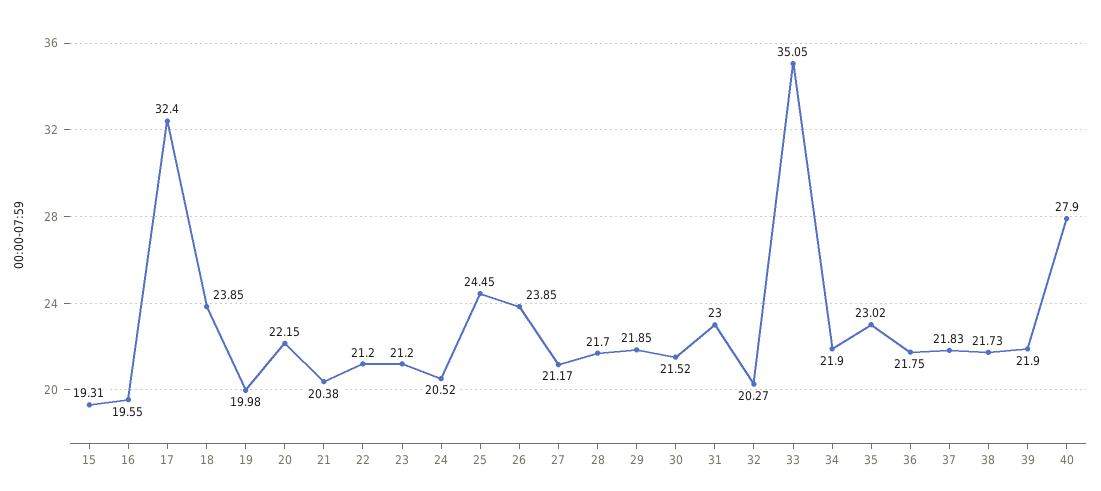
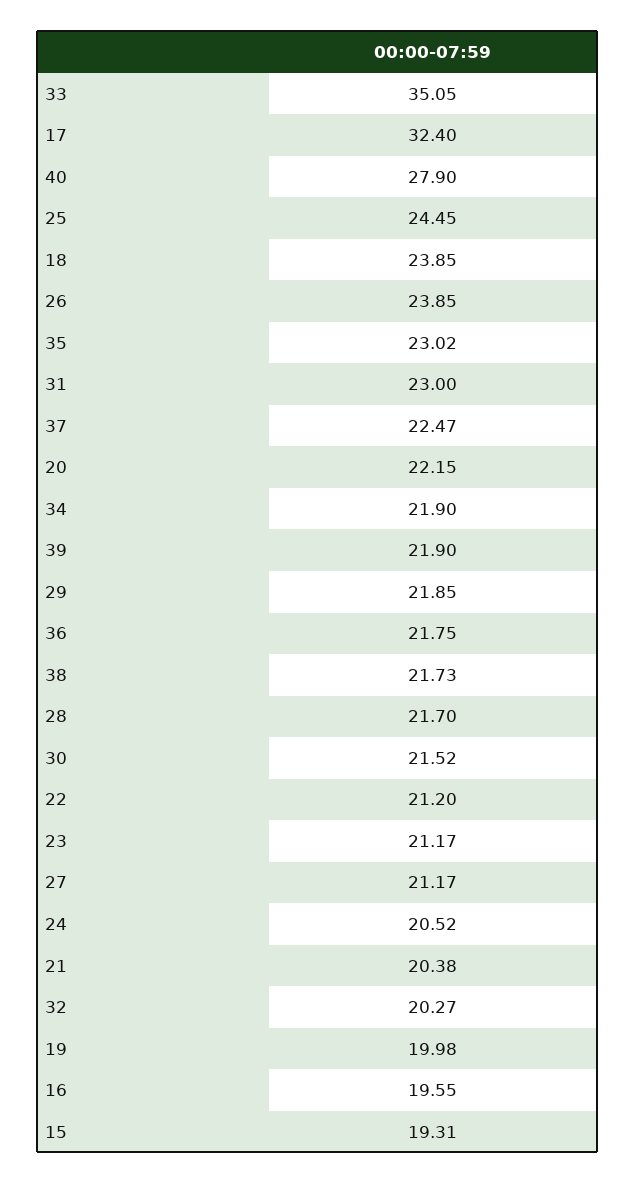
23: 21.2 -> 21.17
37: 21.83 -> 22.47

